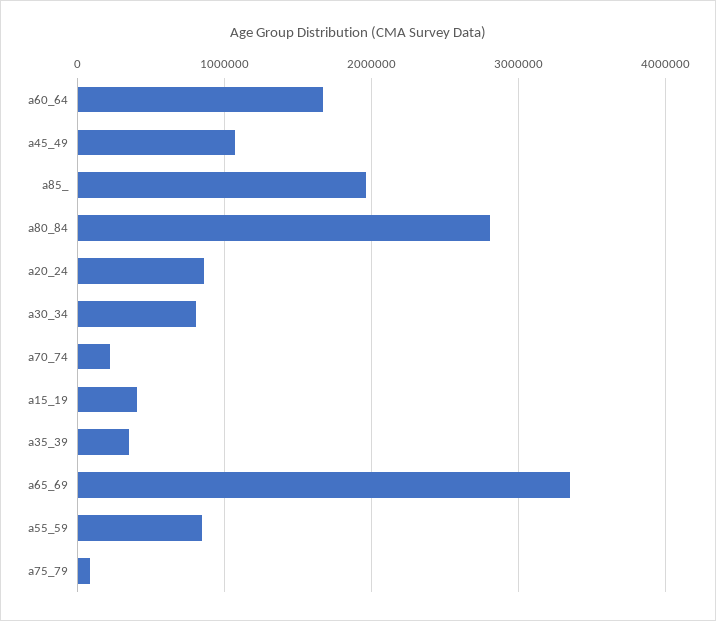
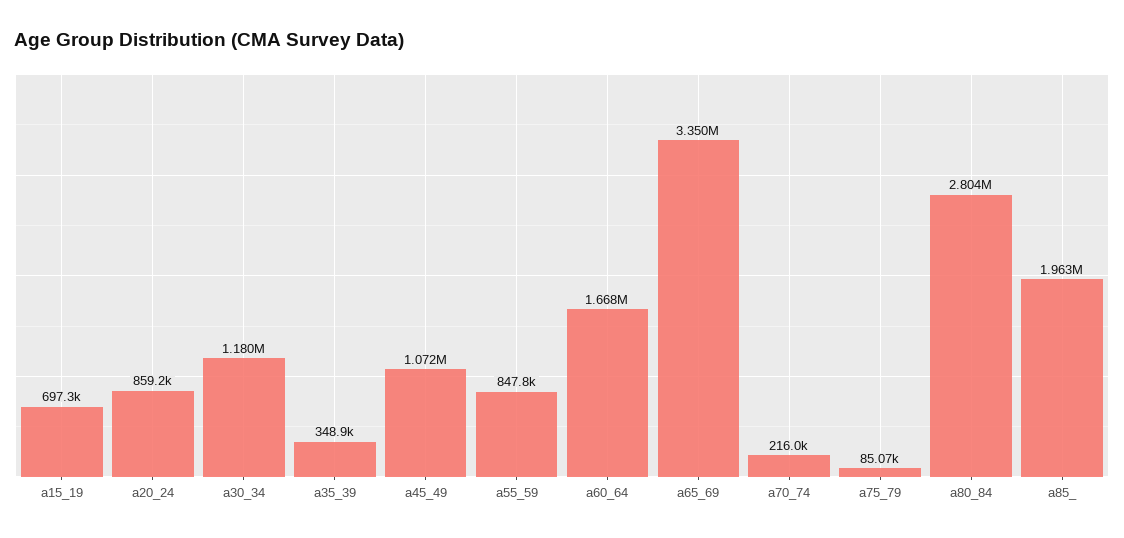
a30_34: 800000 -> 1180000
a15_19: 400000 -> 697300

